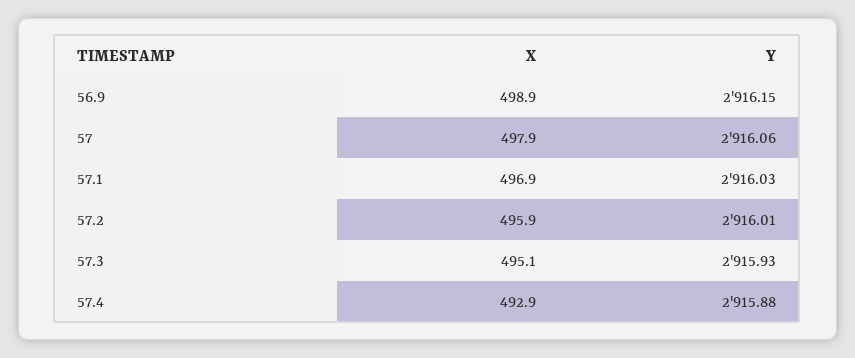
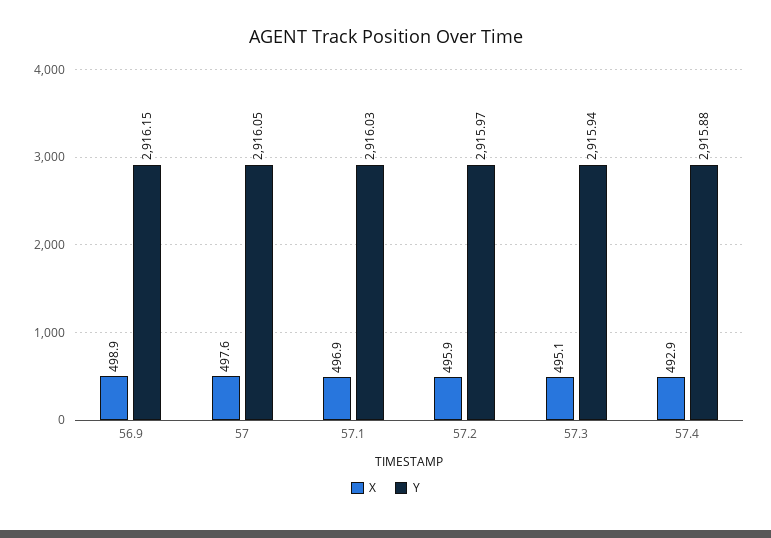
X, 57: 497.9 -> 497.6
Y, 57: 2916.06 -> 2916.05
Y, 57.2: 2916.01 -> 2915.97
Y, 57.3: 2915.93 -> 2915.94

